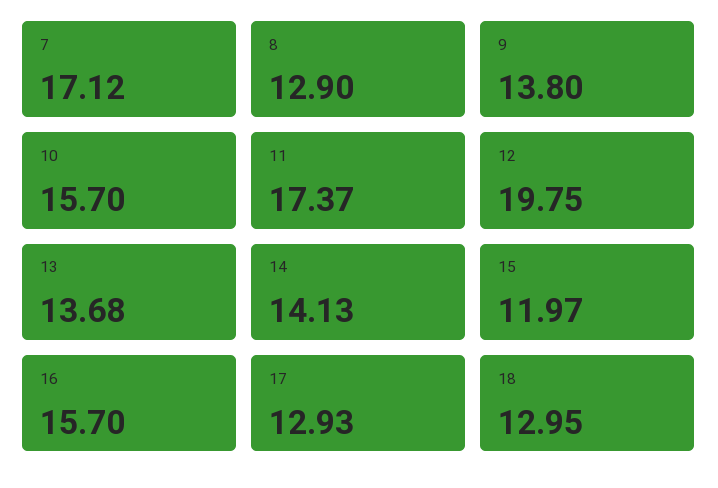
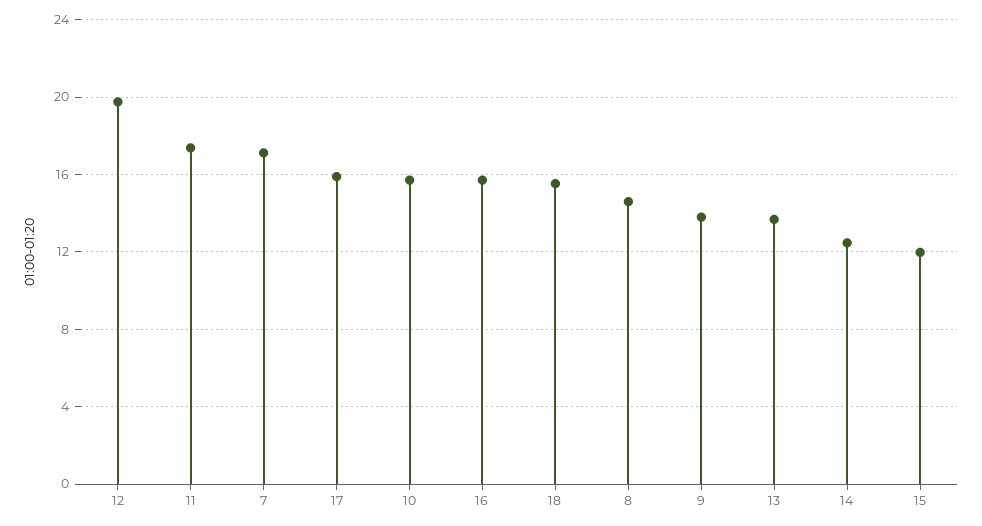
8: 12.9 -> 14.5
14: 14.13 -> 12.5
17: 12.93 -> 16
18: 12.95 -> 15.5

